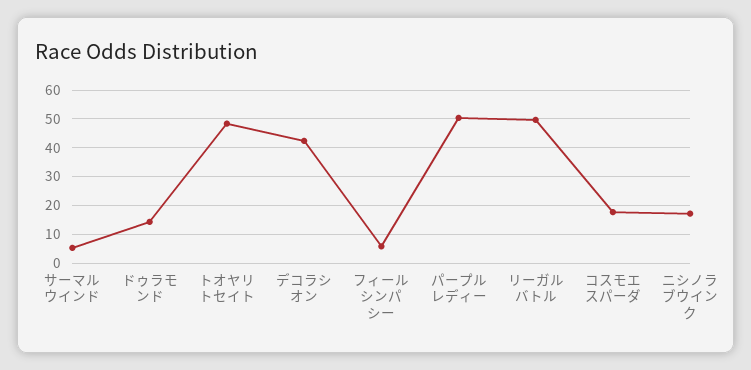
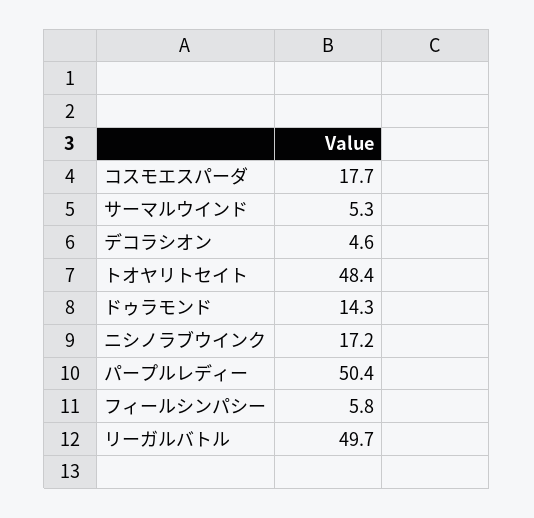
デコラシオン: 42.5 -> 4.6

